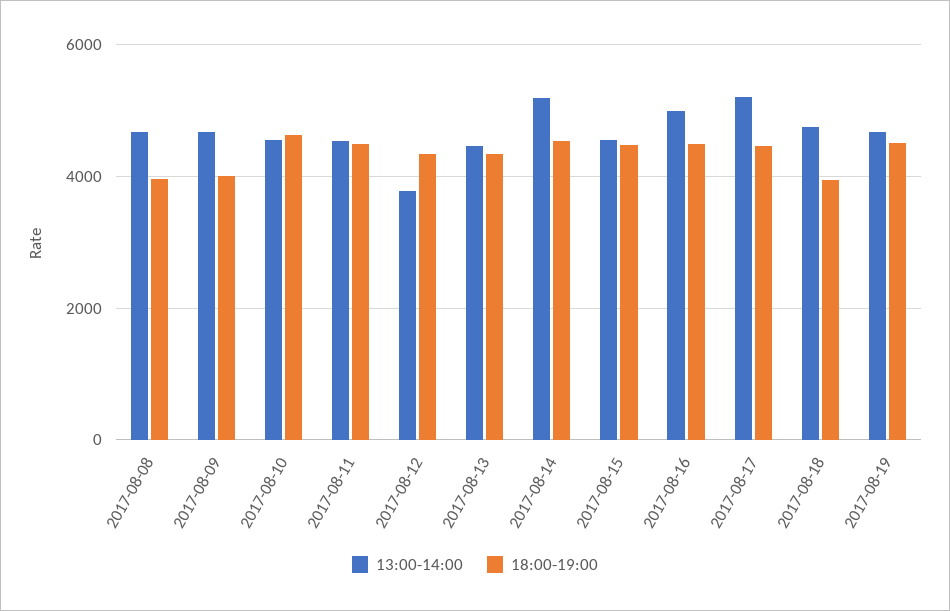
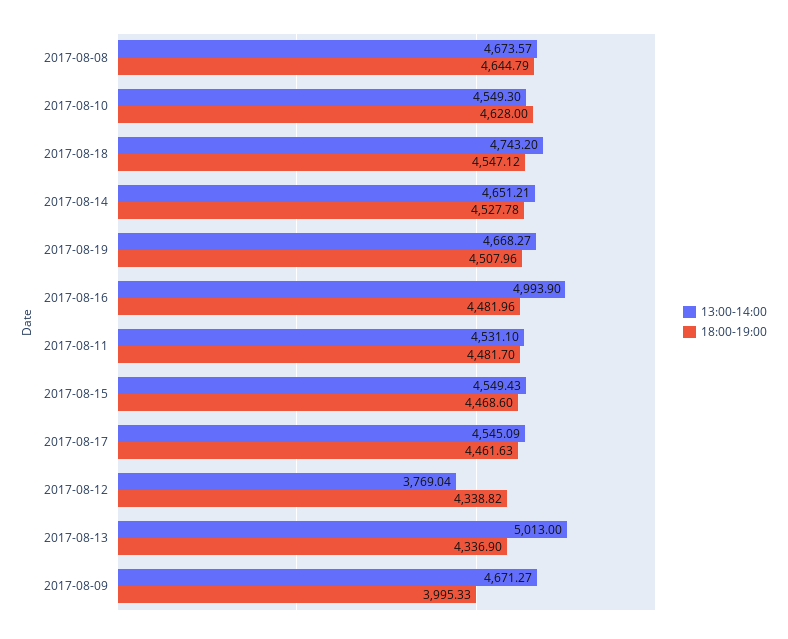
18:00-19:00, 2017-08-08: 4000 -> 4644.79
13:00-14:00, 2017-08-13: 4400 -> 5013
13:00-14:00, 2017-08-14: 5200 -> 4651.21
13:00-14:00, 2017-08-17: 5200 -> 4545.09
18:00-19:00, 2017-08-18: 4000 -> 4547.12

